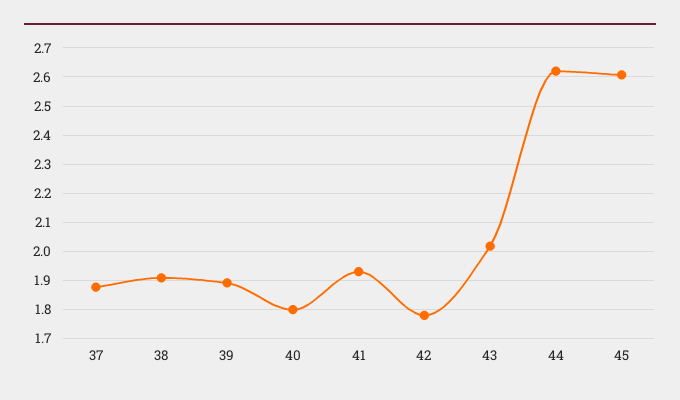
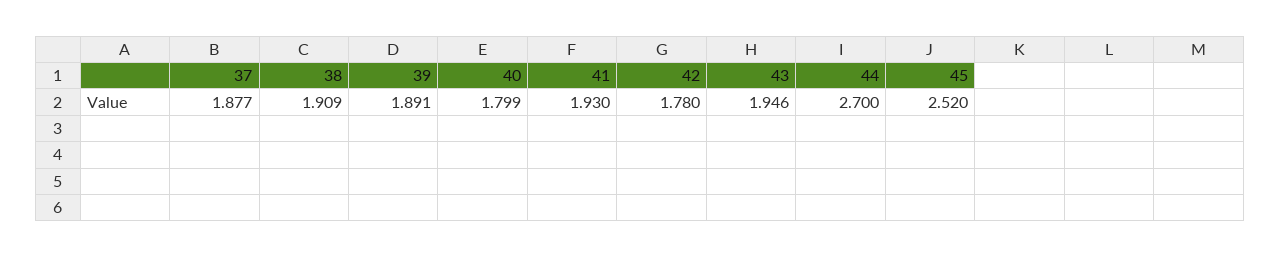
43: 2.025 -> 1.946
44: 2.625 -> 2.7
45: 2.6 -> 2.52

